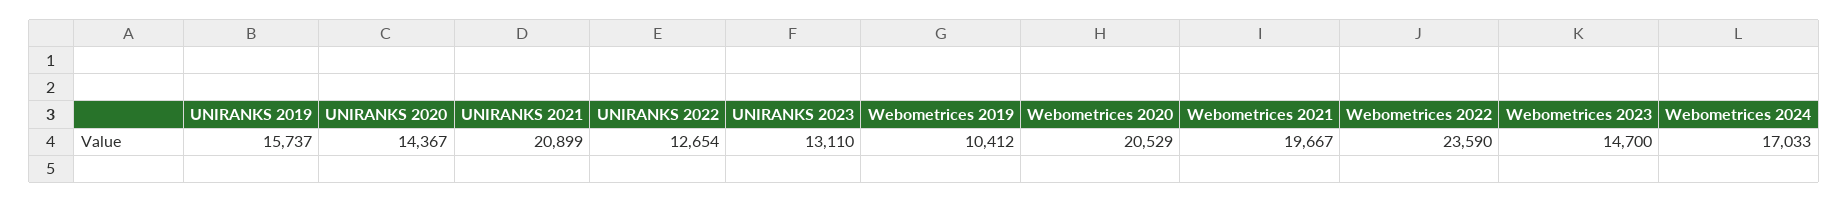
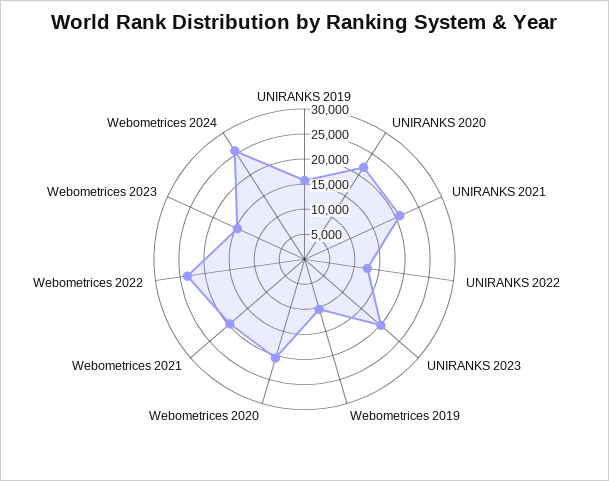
UNIRANKS 2020: 14367 -> 22500
UNIRANKS 2023: 13110 -> 20000
Webometrices 2024: 17033 -> 25000

